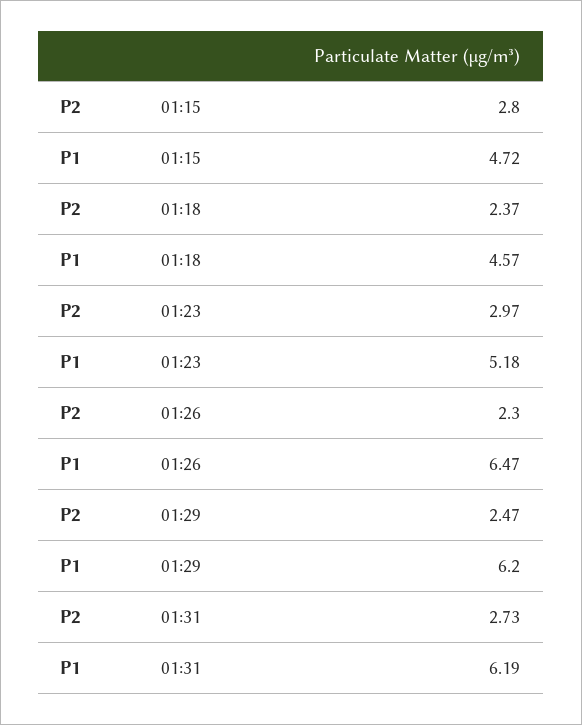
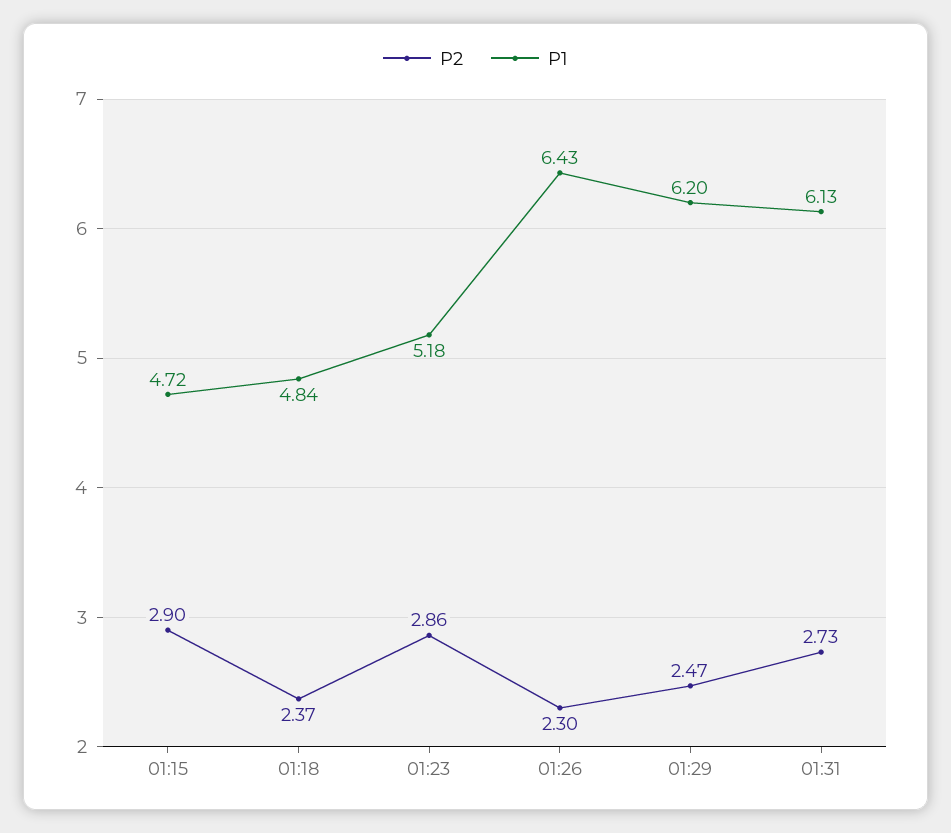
P2, 01:15: 2.8 -> 2.9
P1, 01:18: 4.57 -> 4.84
P2, 01:23: 2.97 -> 2.86
P1, 01:26: 6.47 -> 6.43
P1, 01:31: 6.19 -> 6.13

